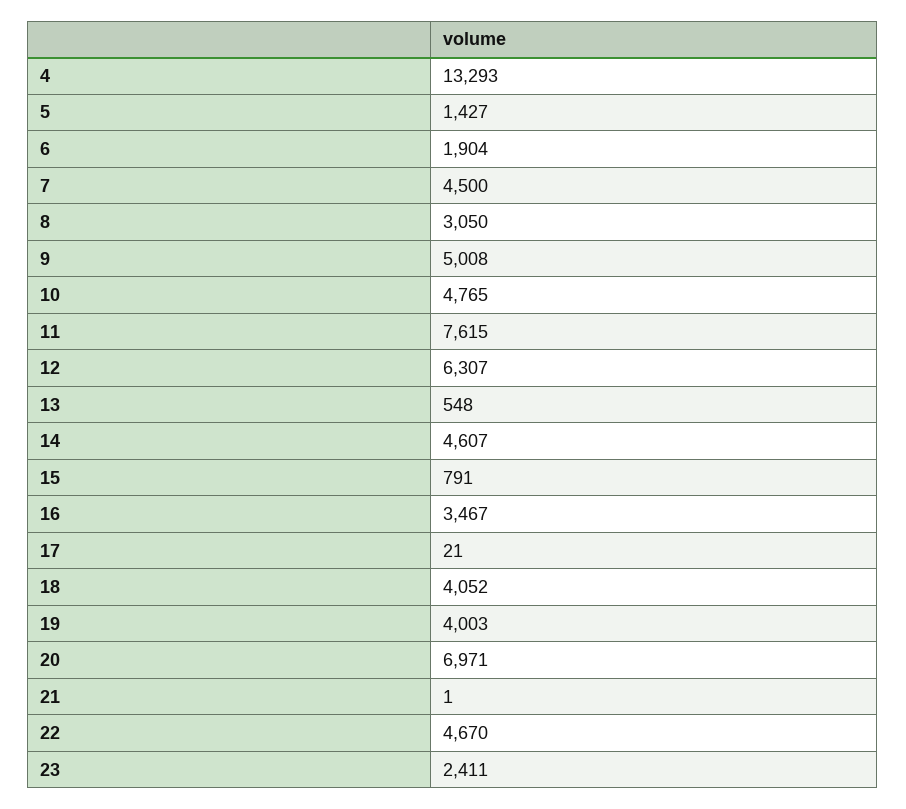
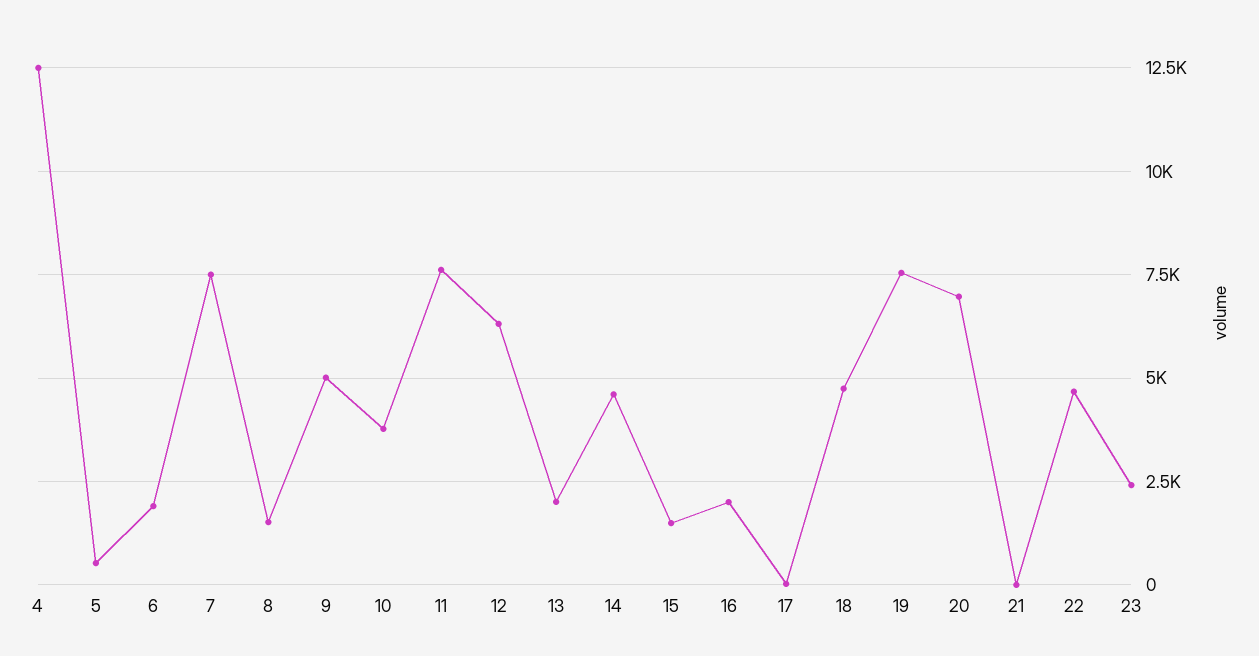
4: 13293 -> 12500
5: 1427 -> 500
7: 4500 -> 7500
8: 3050 -> 1500
10: 4765 -> 3750
13: 548 -> 2000
15: 791 -> 1500
16: 3467 -> 2000
18: 4052 -> 4750
19: 4003 -> 7500

